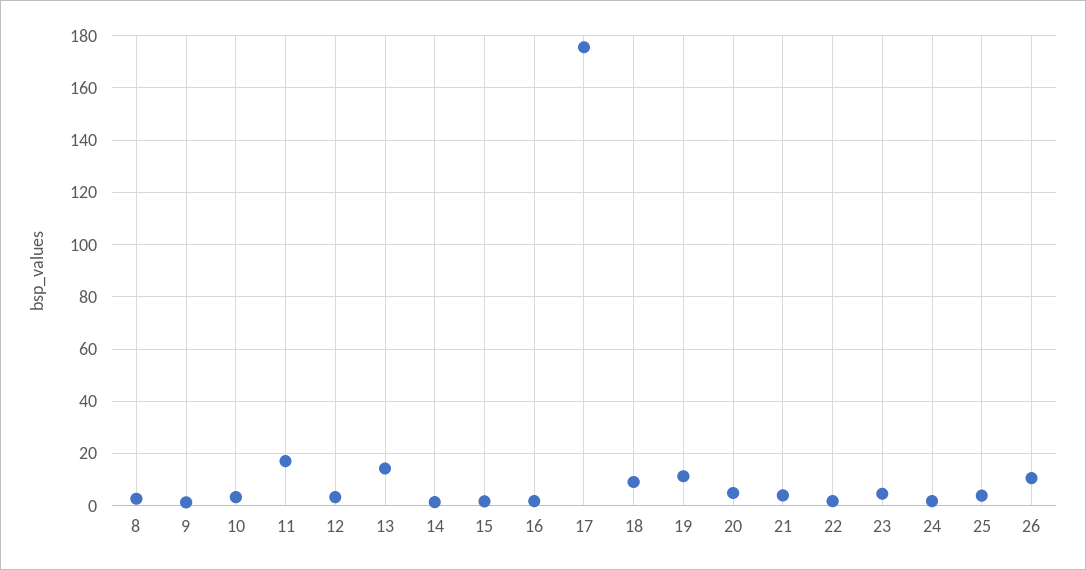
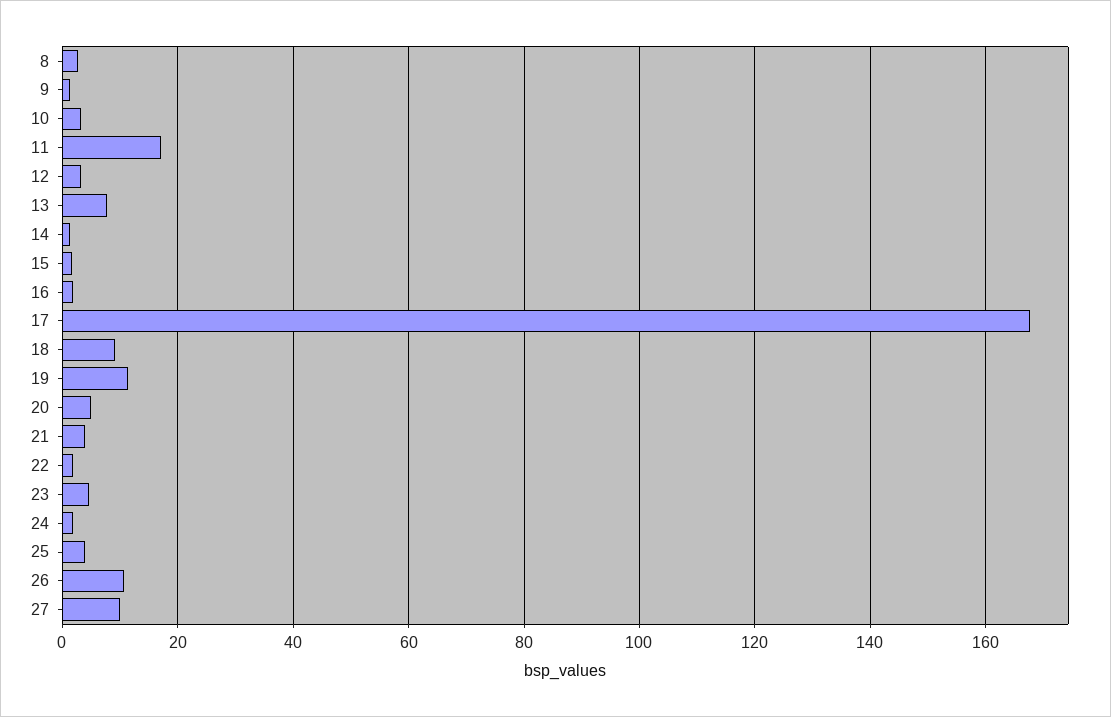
13: 15 -> 8
17: 175 -> 168
27: none -> 10

